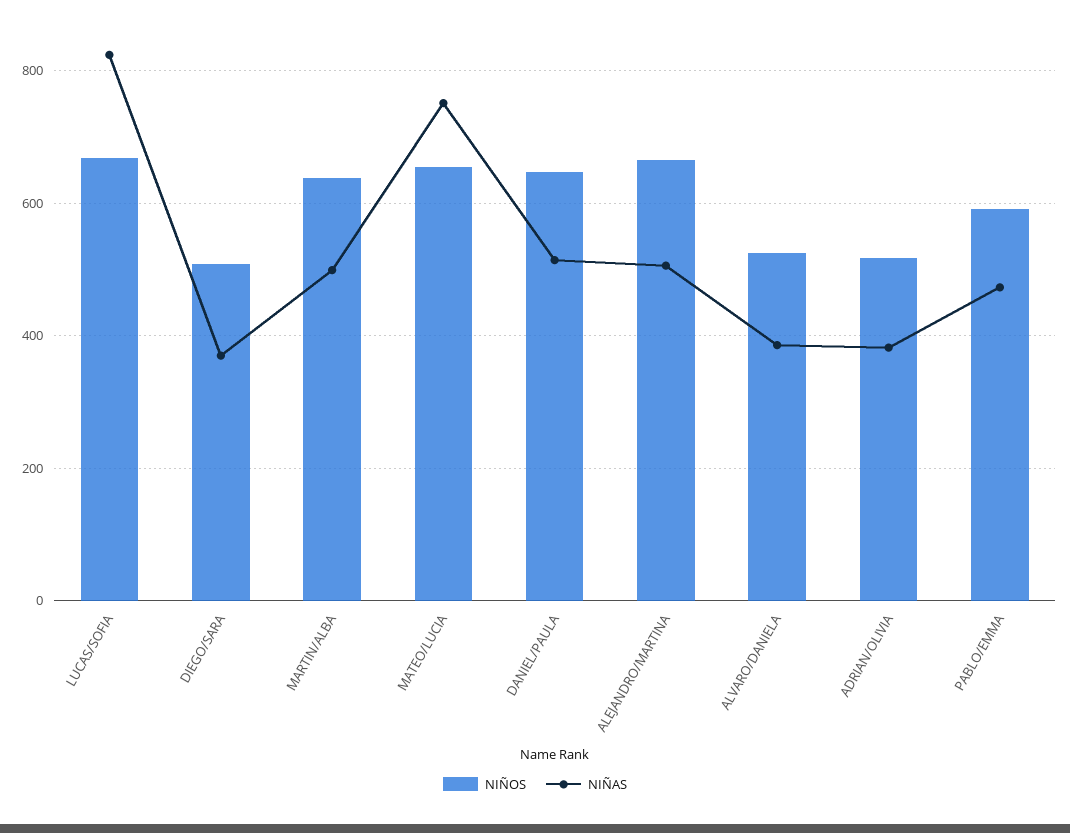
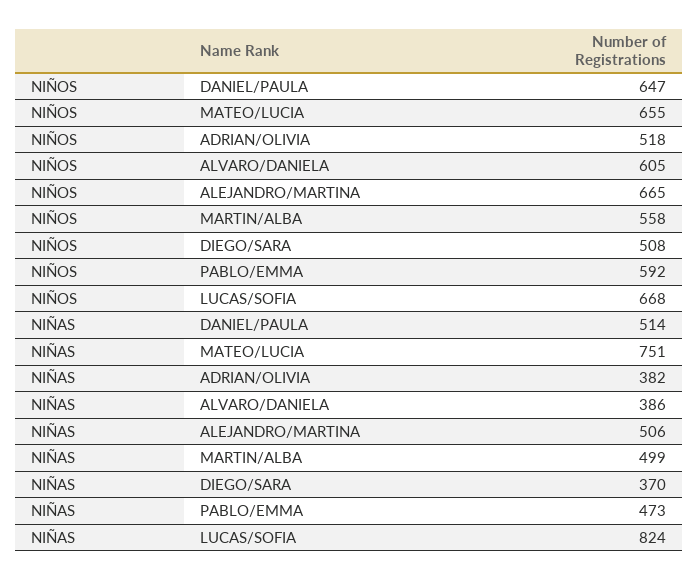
NIÑOS, MARTIN/ALBA: 640 -> 558
NIÑOS, ALVARO/DANIELA: 520 -> 605

